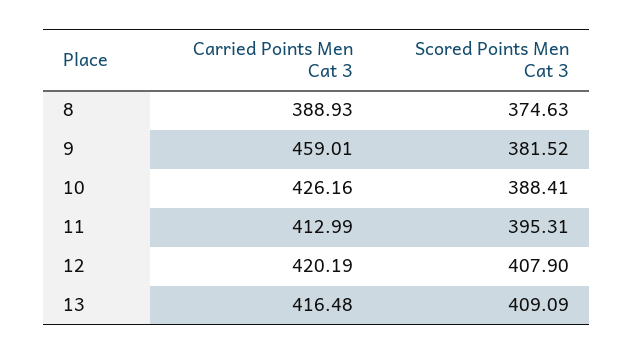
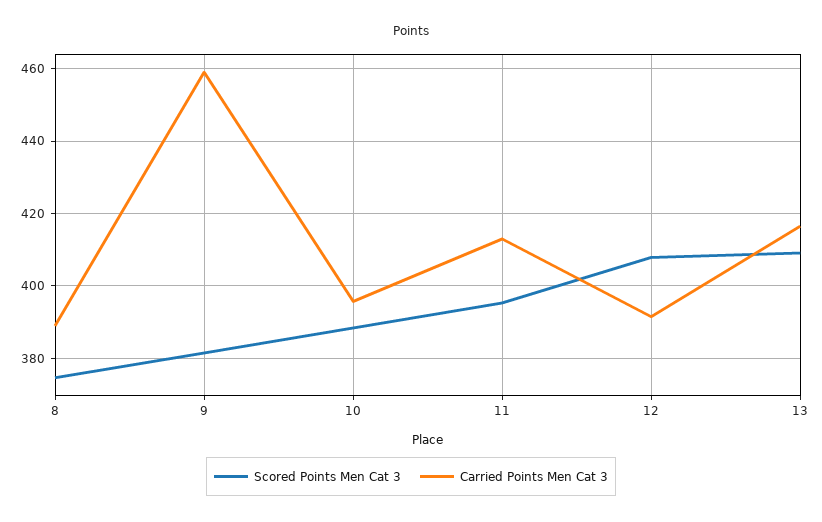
Carried Points Men Cat 3, 10: 426.16 -> 396
Carried Points Men Cat 3, 12: 420.19 -> 392

